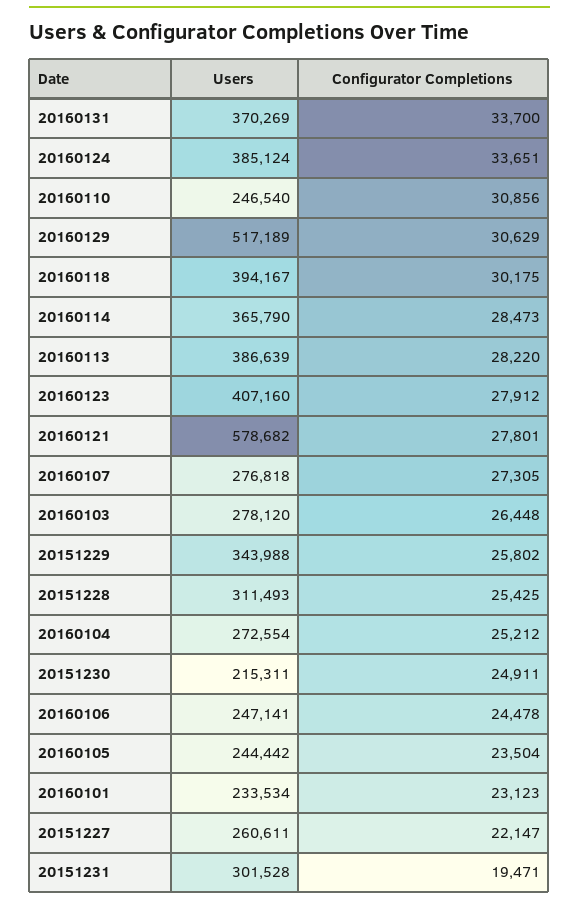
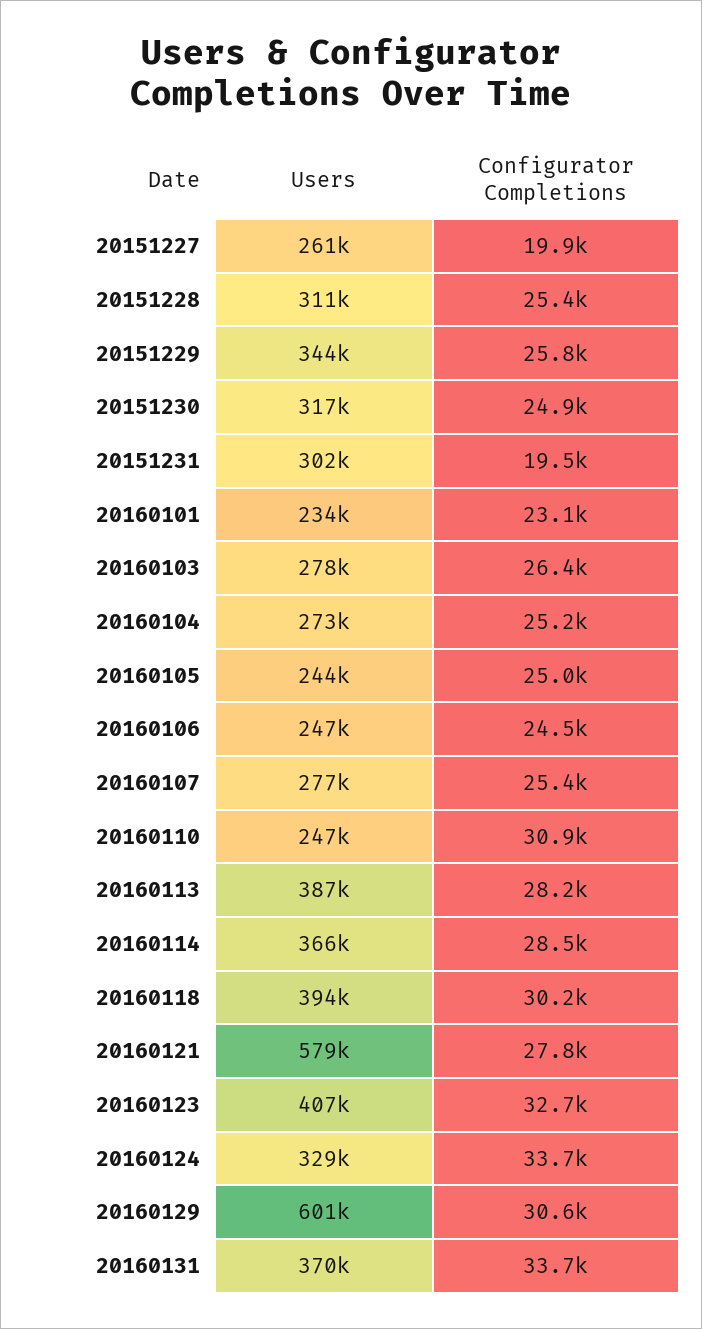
Users, 20160124: 385124 -> 329000
Users, 20160129: 517189 -> 601000
Configurator Completions, 20160123: 27912 -> 32700
Configurator Completions, 20160107: 27305 -> 25400
Users, 20151230: 215311 -> 317000
Configurator Completions, 20160105: 23504 -> 25000
Configurator Completions, 20151227: 22147 -> 19900

